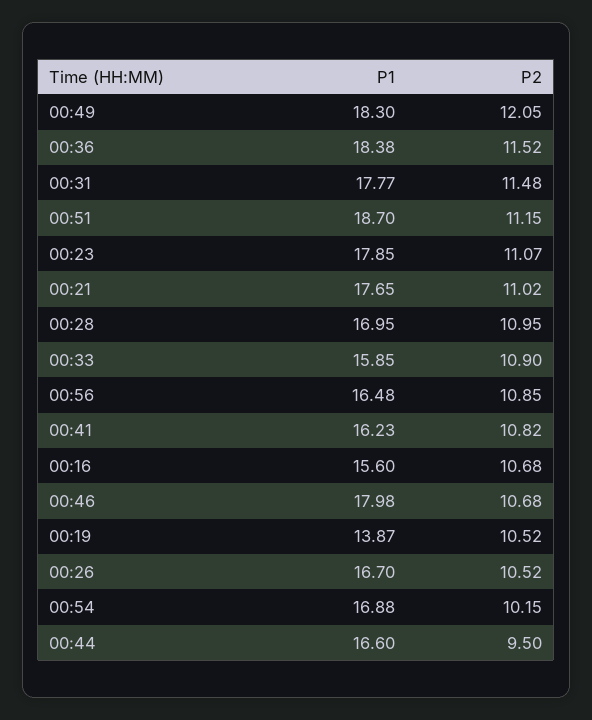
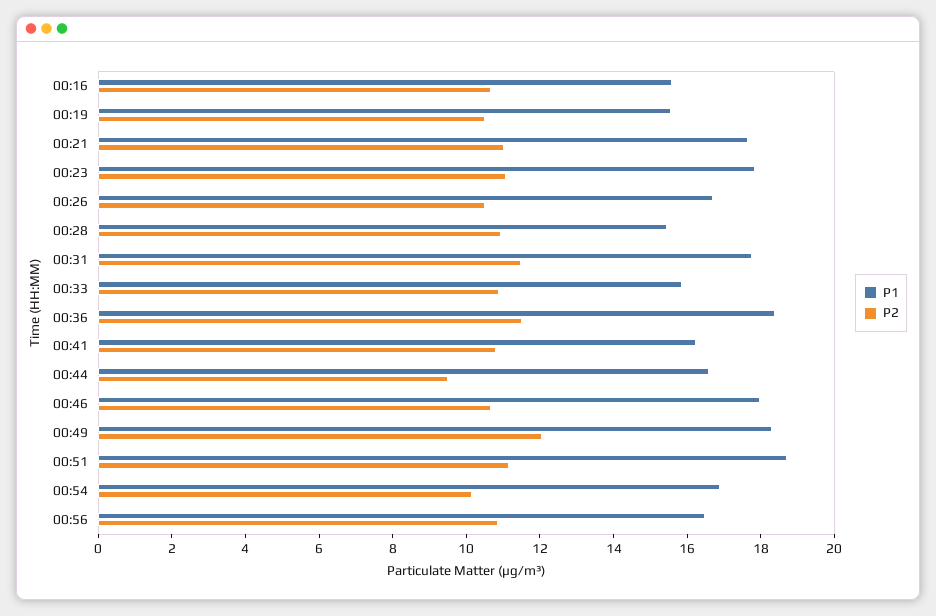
P1, 00:28: 16.95 -> 15.5
P1, 00:19: 13.87 -> 15.5

